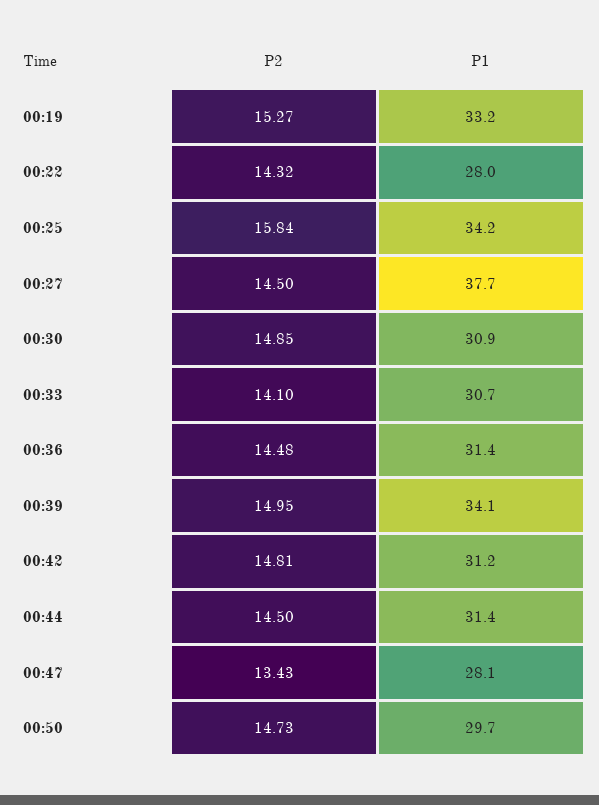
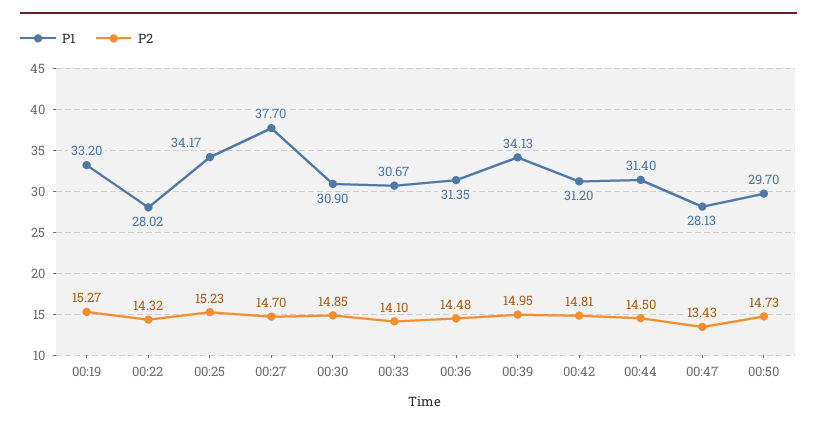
P2, 00:25: 15.84 -> 15.23
P2, 00:27: 14.5 -> 14.7

